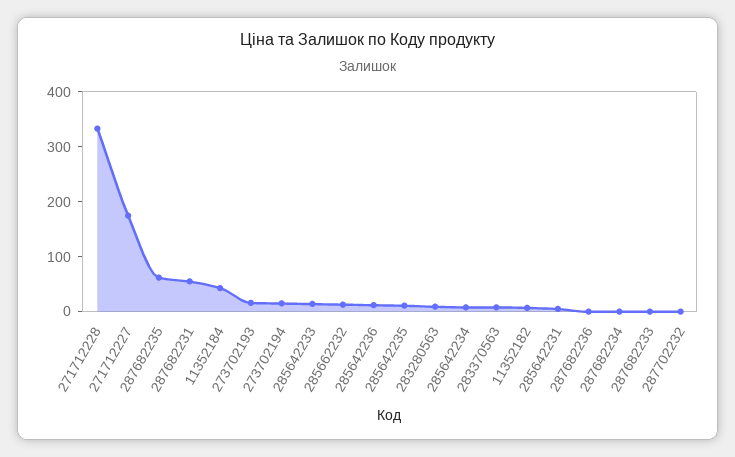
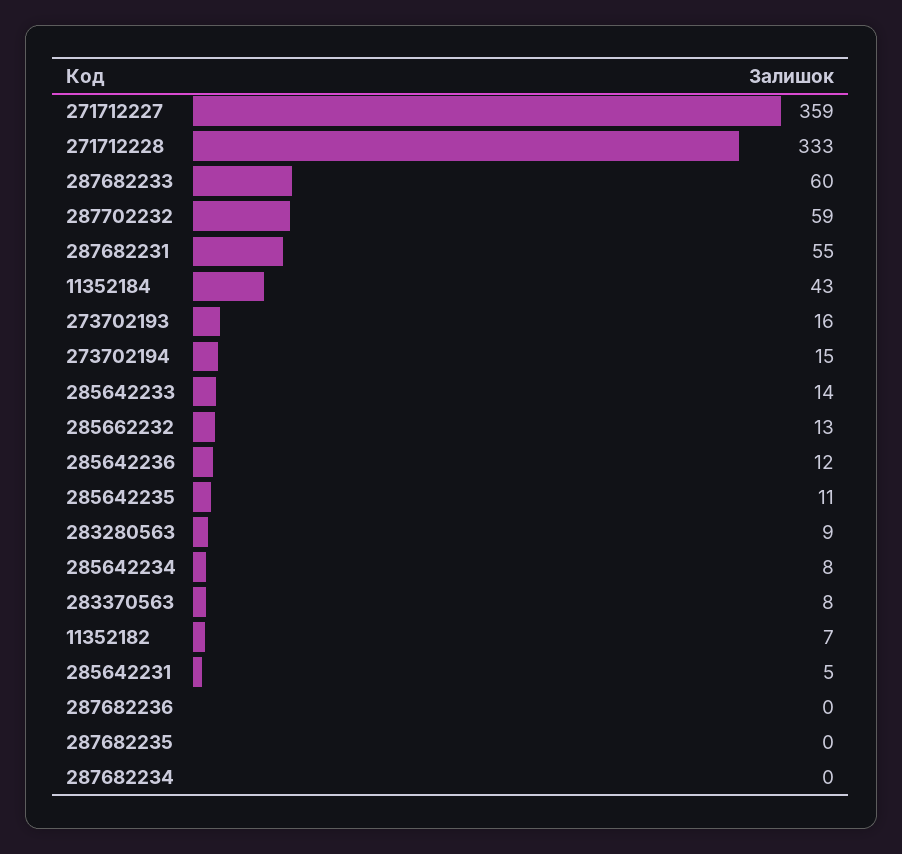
271712227: 180 -> 359
287682235: 60 -> 0
287682233: 0 -> 60
287702232: 0 -> 59

